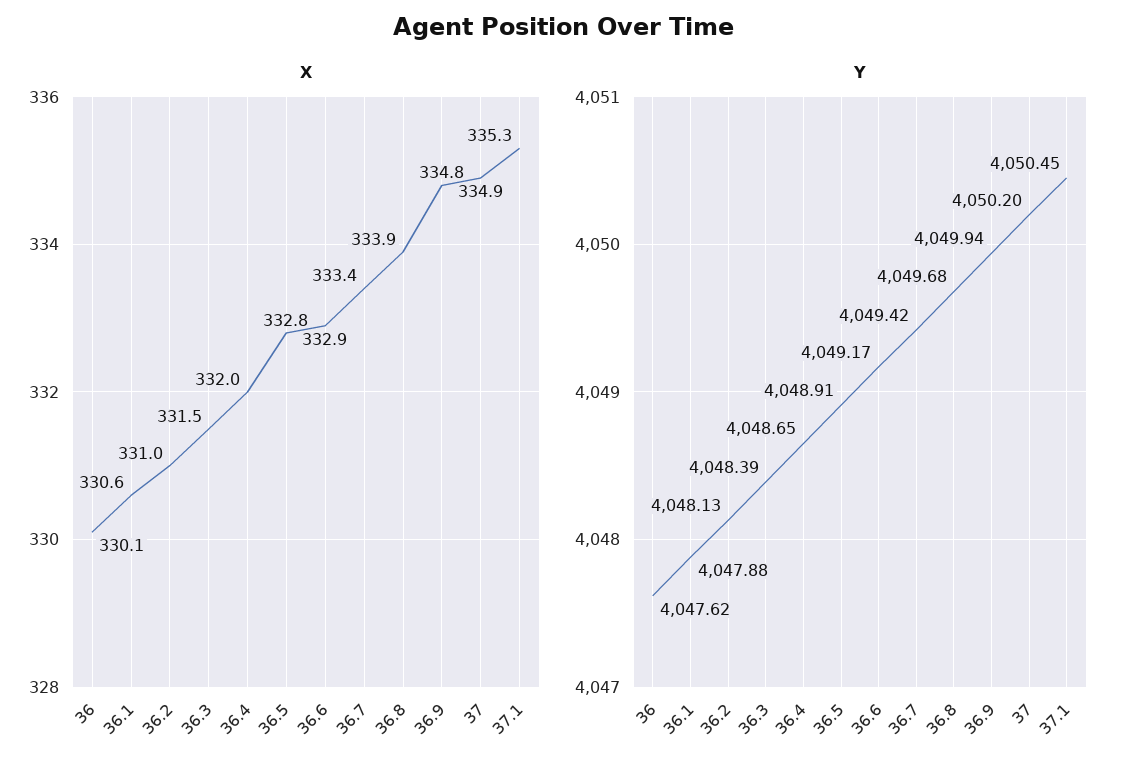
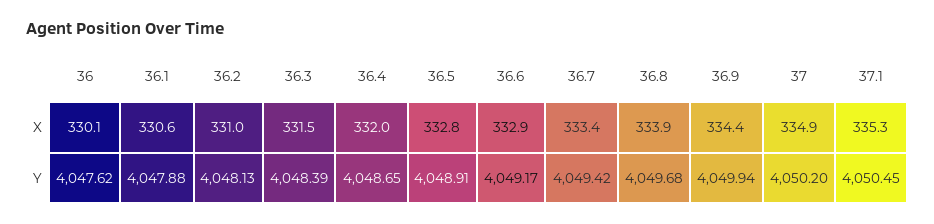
X, 36.9: 334.8 -> 334.4

